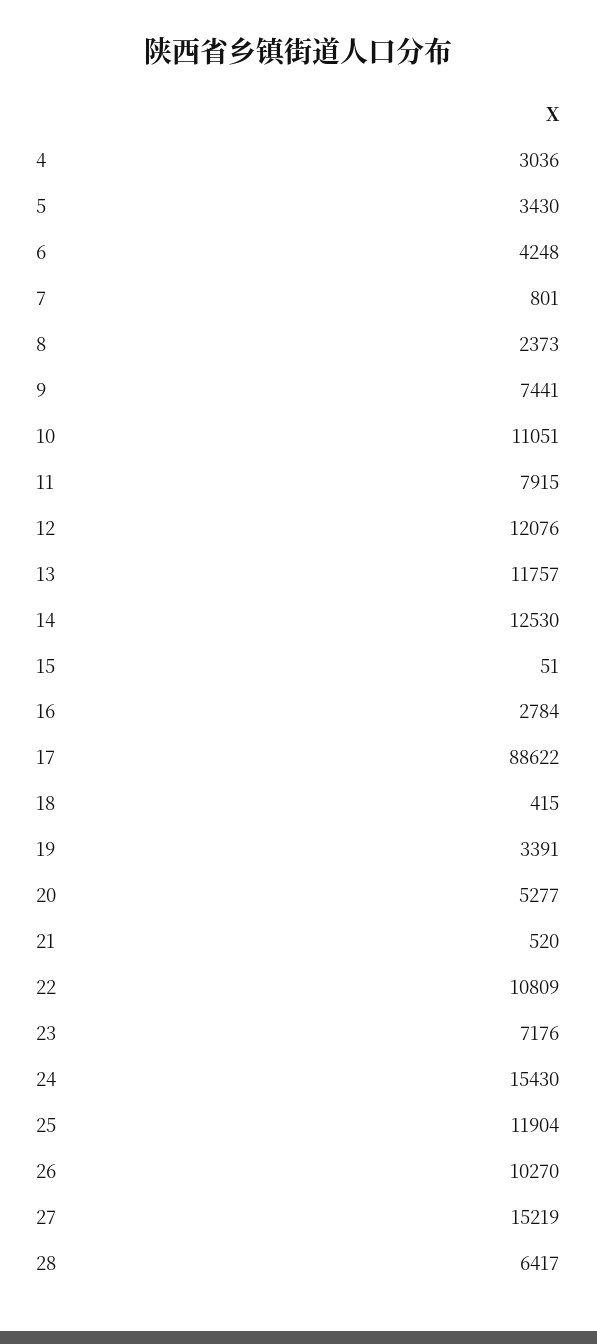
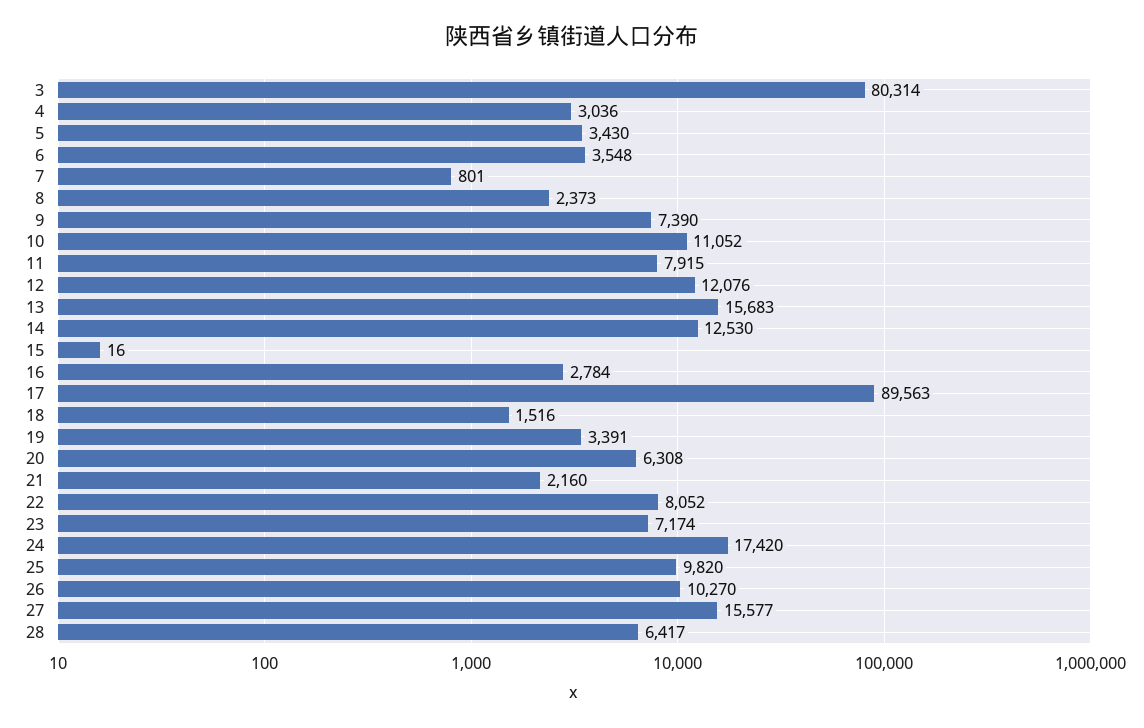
6: 4248 -> 3548
9: 7441 -> 7390
10: 11051 -> 11052
13: 11757 -> 15683
15: 51 -> 16
17: 88622 -> 89563
18: 415 -> 1516
20: 5277 -> 6308
21: 520 -> 2160
22: 10809 -> 8052
23: 7176 -> 7174
24: 15430 -> 17420
25: 11904 -> 9820
27: 15219 -> 15577
3: none -> 80314

